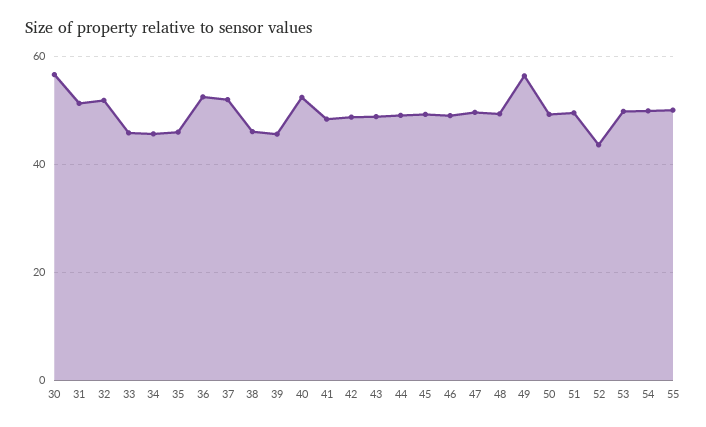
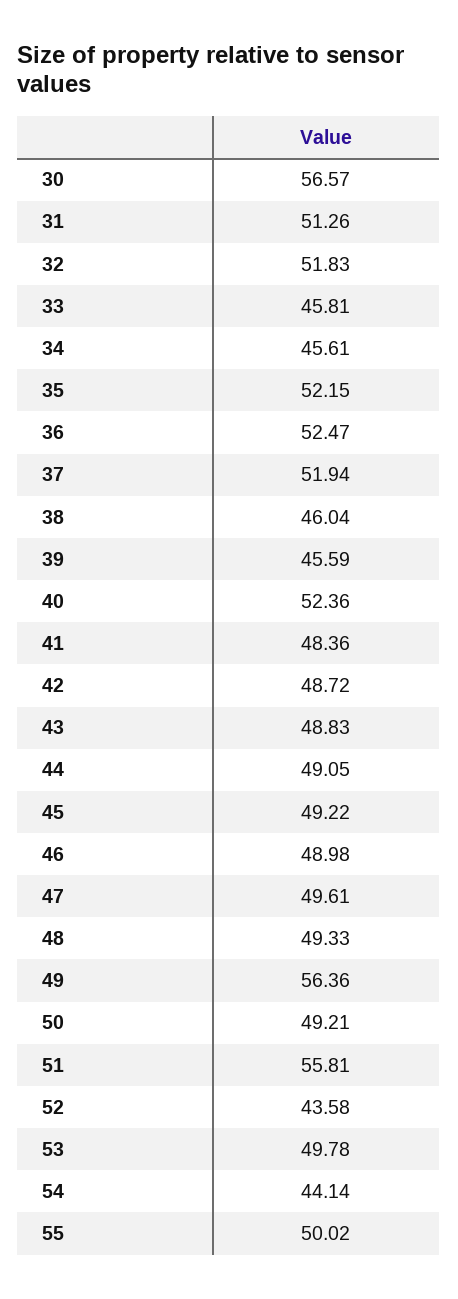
35: 46 -> 52.15
51: 50 -> 55.81
54: 50 -> 44.14

